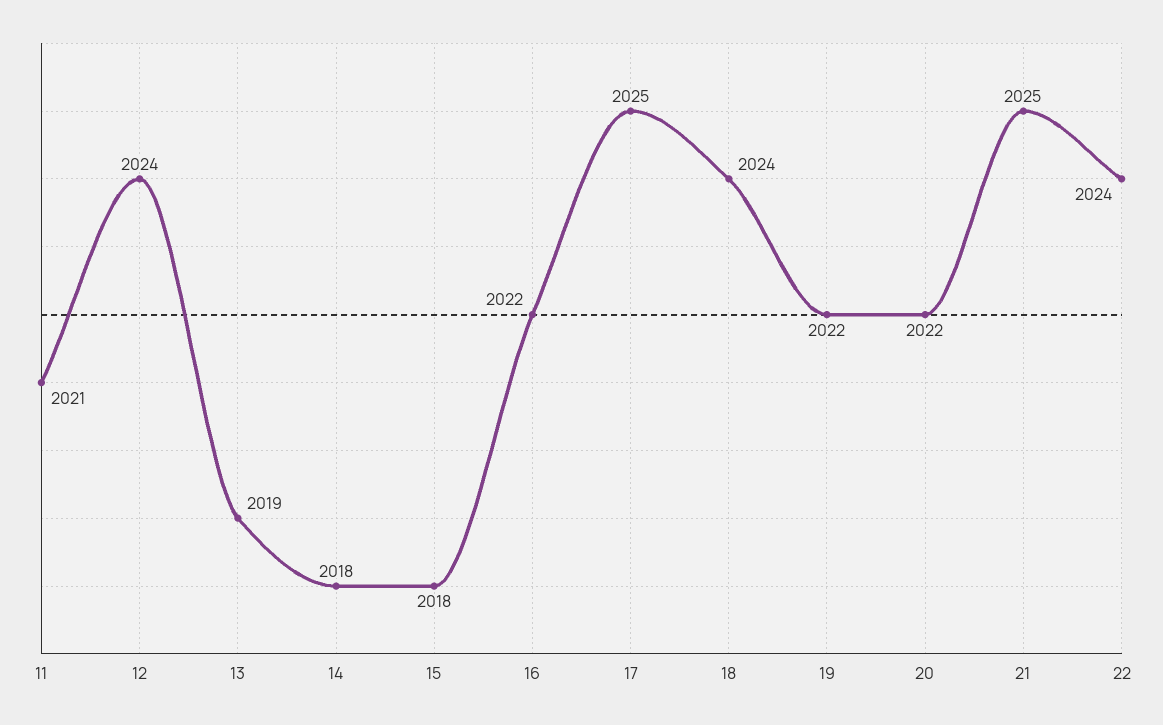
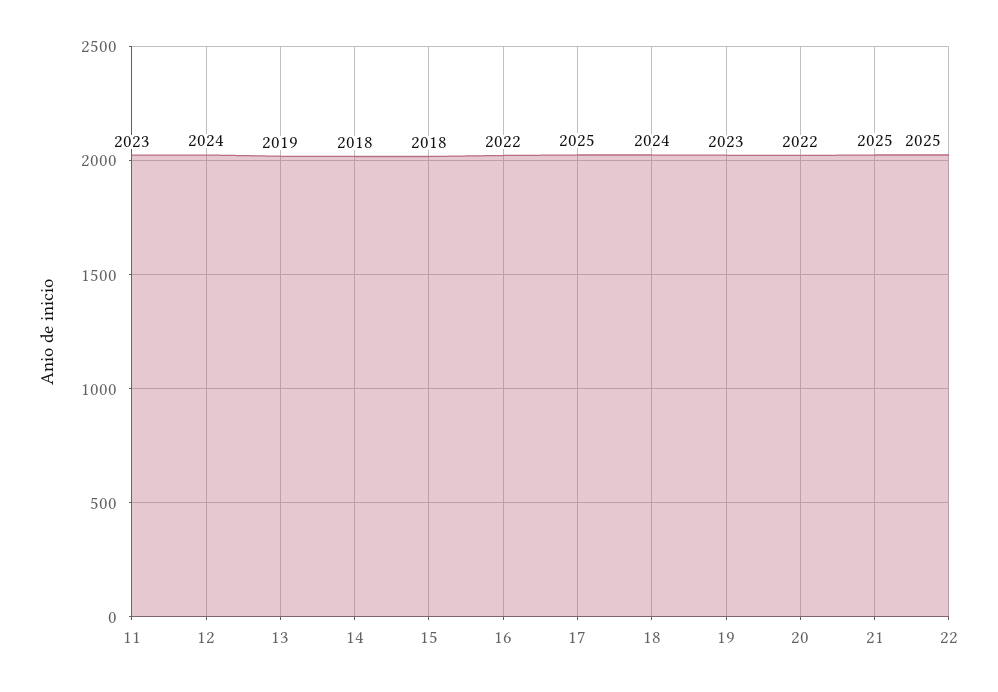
11: 2021 -> 2023
19: 2022 -> 2023
22: 2024 -> 2025

